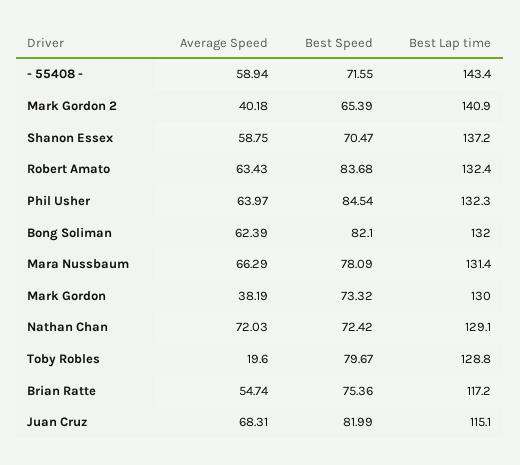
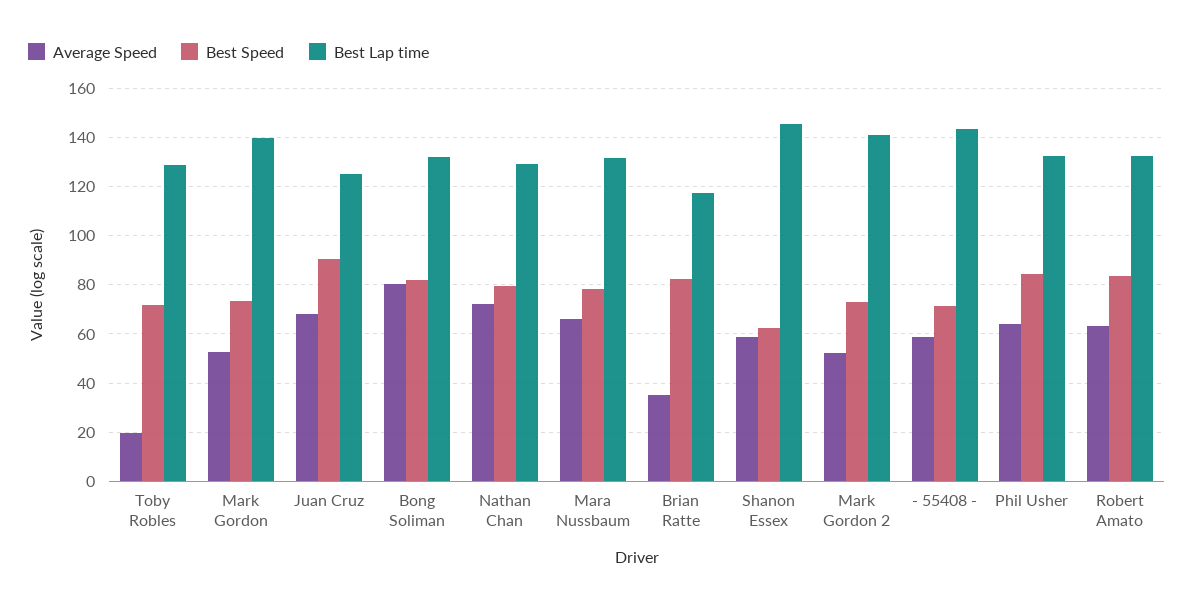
Average Speed, Mark Gordon 2: 40.18 -> 52.5
Best Speed, Mark Gordon 2: 65.39 -> 72.5
Best Speed, Shanon Essex: 70.47 -> 62.5
Best Lap time, Shanon Essex: 137.2 -> 145
Average Speed, Bong Soliman: 62.39 -> 80
Average Speed, Mark Gordon: 38.19 -> 52.5
Best Lap time, Mark Gordon: 130 -> 140
Best Speed, Nathan Chan: 72.42 -> 80
Best Speed, Toby Robles: 79.67 -> 72.5
Average Speed, Brian Ratte: 54.74 -> 35
Best Speed, Brian Ratte: 75.36 -> 82.5
Best Speed, Juan Cruz: 81.99 -> 90
Best Lap time, Juan Cruz: 115.1 -> 125

